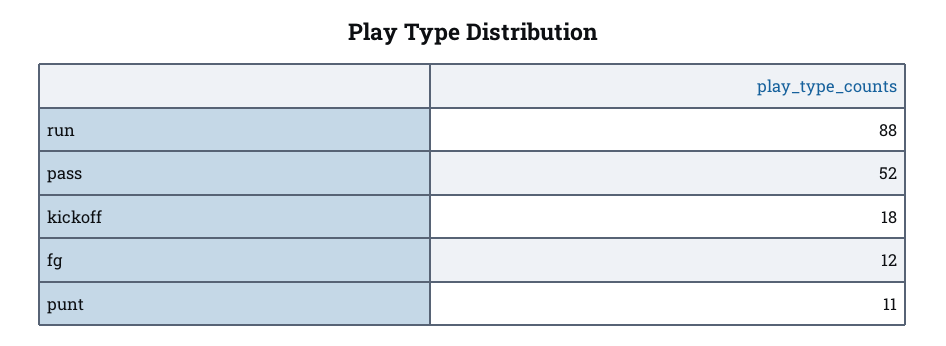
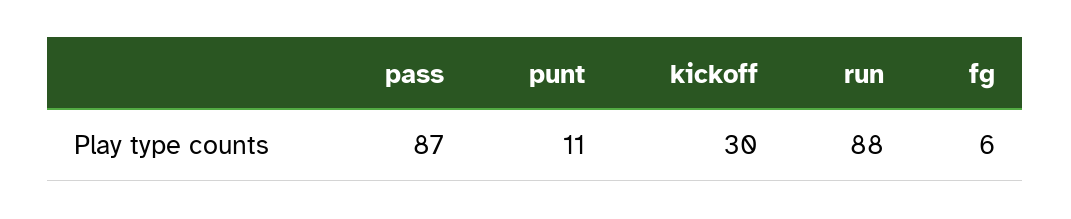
pass: 52 -> 87
kickoff: 18 -> 30
fg: 12 -> 6

